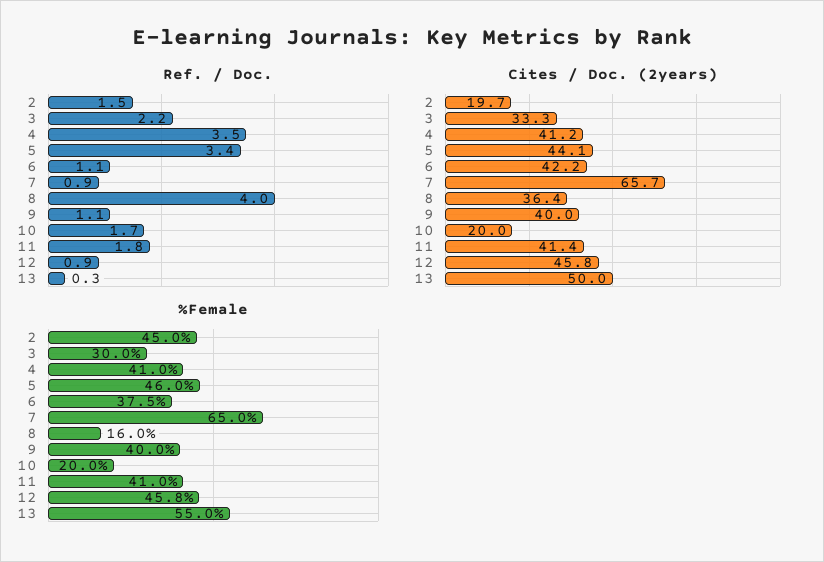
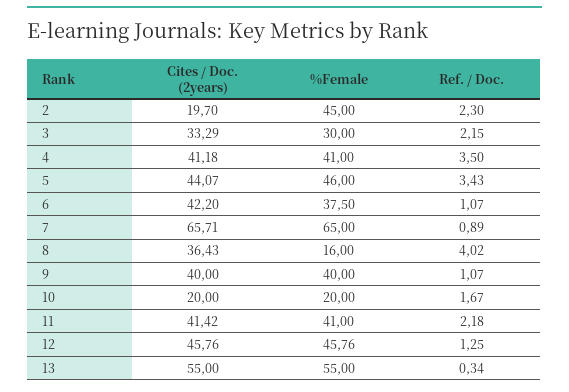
Ref. / Doc., 2: 1.5 -> 2.3
Ref. / Doc., 11: 1.8 -> 2.18
Ref. / Doc., 12: 0.9 -> 1.25
Cites / Doc. (2years), 13: 50 -> 55

